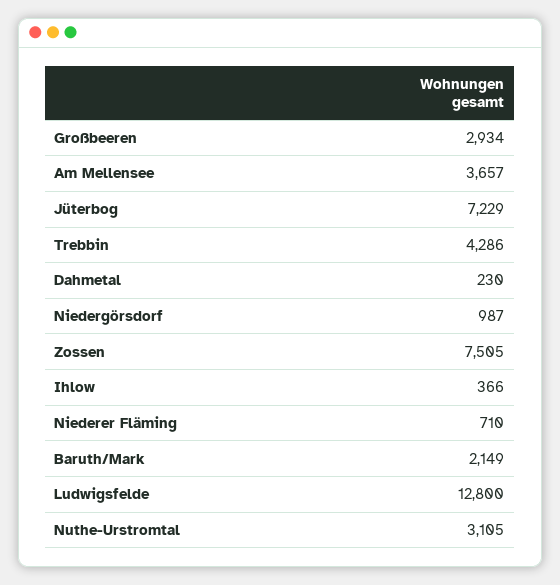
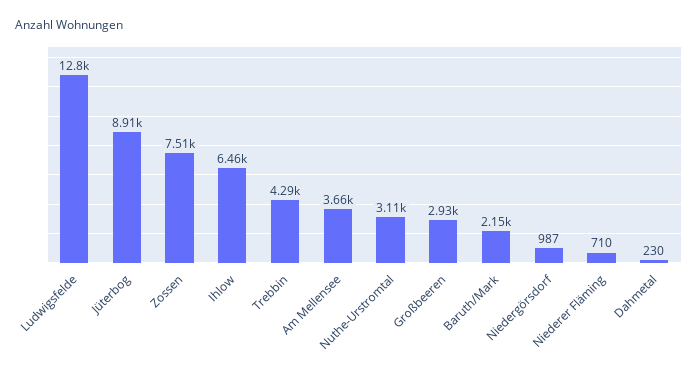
Jüterbog: 7229 -> 8910
Ihlow: 366 -> 6460

